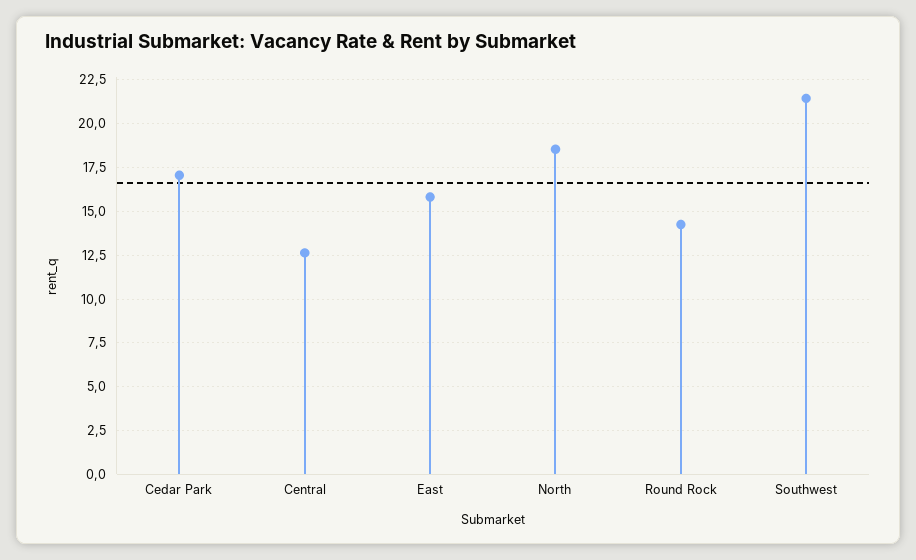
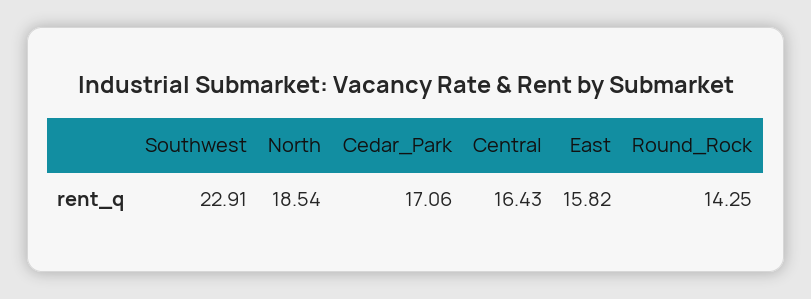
Central: 12.5 -> 16.43
Southwest: 21.5 -> 22.91

